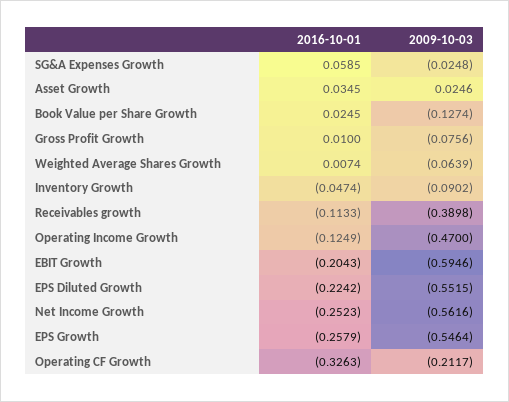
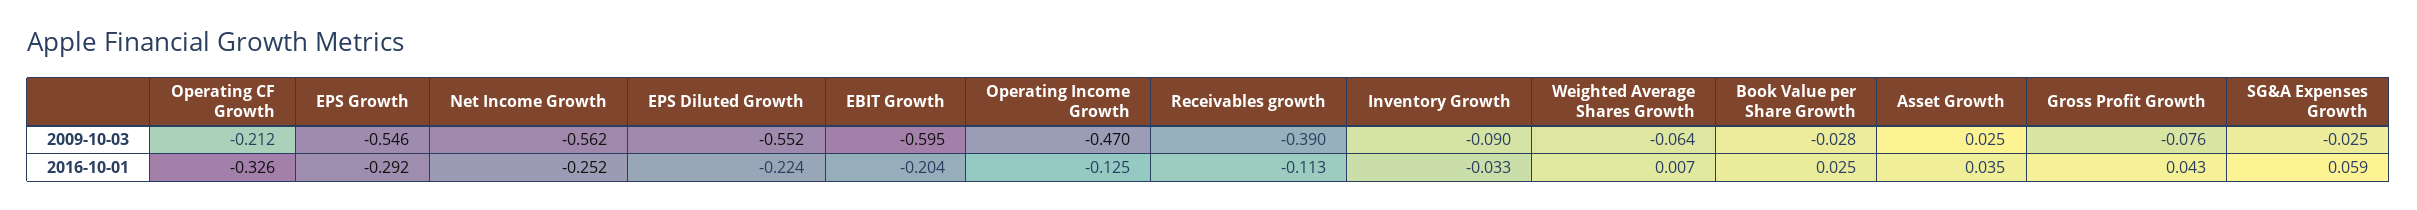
2009-10-03, Book Value per Share Growth: -0.1274 -> -0.028
2016-10-01, Gross Profit Growth: 0.01 -> 0.043
2016-10-01, Inventory Growth: -0.0474 -> -0.033
2016-10-01, EPS Growth: -0.2579 -> -0.292

